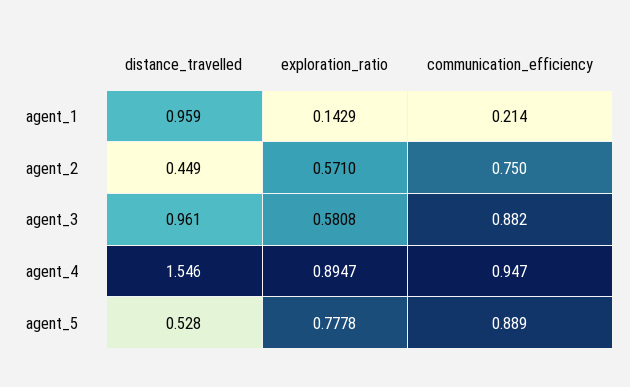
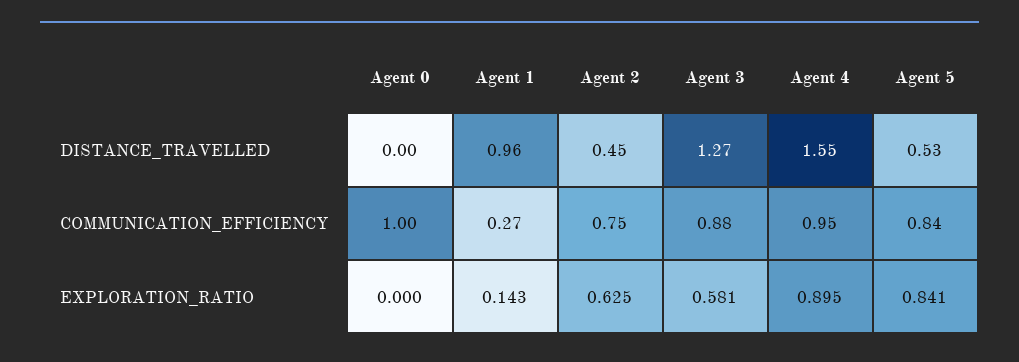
communication_efficiency, agent_1: 0.214 -> 0.27
exploration_ratio, agent_2: 0.571 -> 0.625
distance_travelled, agent_3: 0.961 -> 1.27
exploration_ratio, agent_5: 0.7778 -> 0.841
communication_efficiency, agent_5: 0.889 -> 0.84
distance_travelled, Agent 0: none -> 0
communication_efficiency, Agent 0: none -> 1
exploration_ratio, Agent 0: none -> 0

